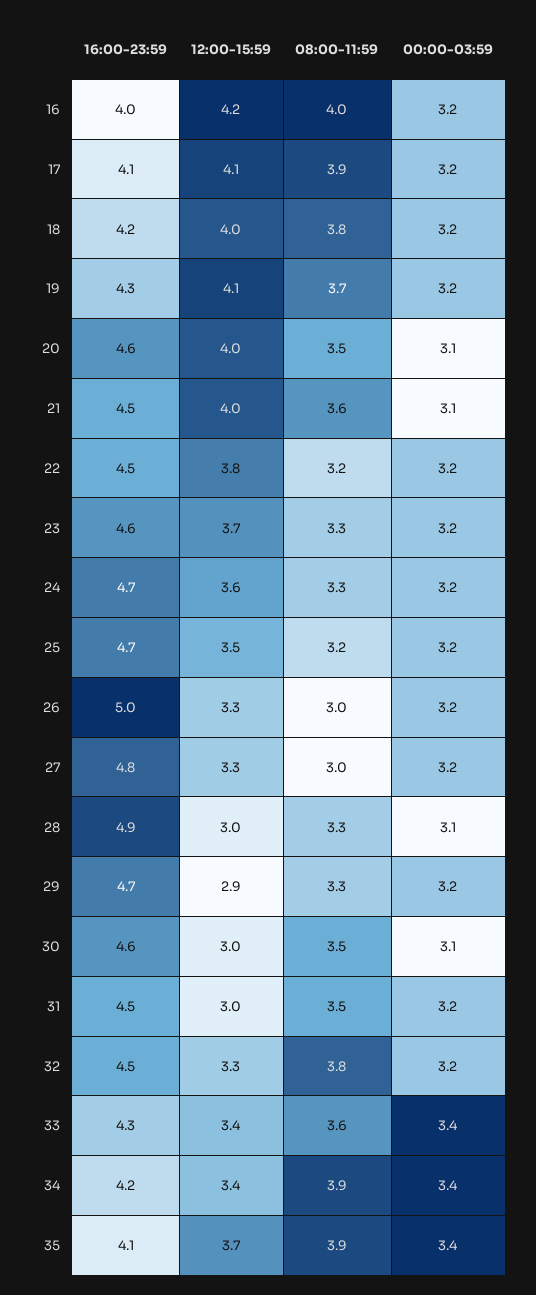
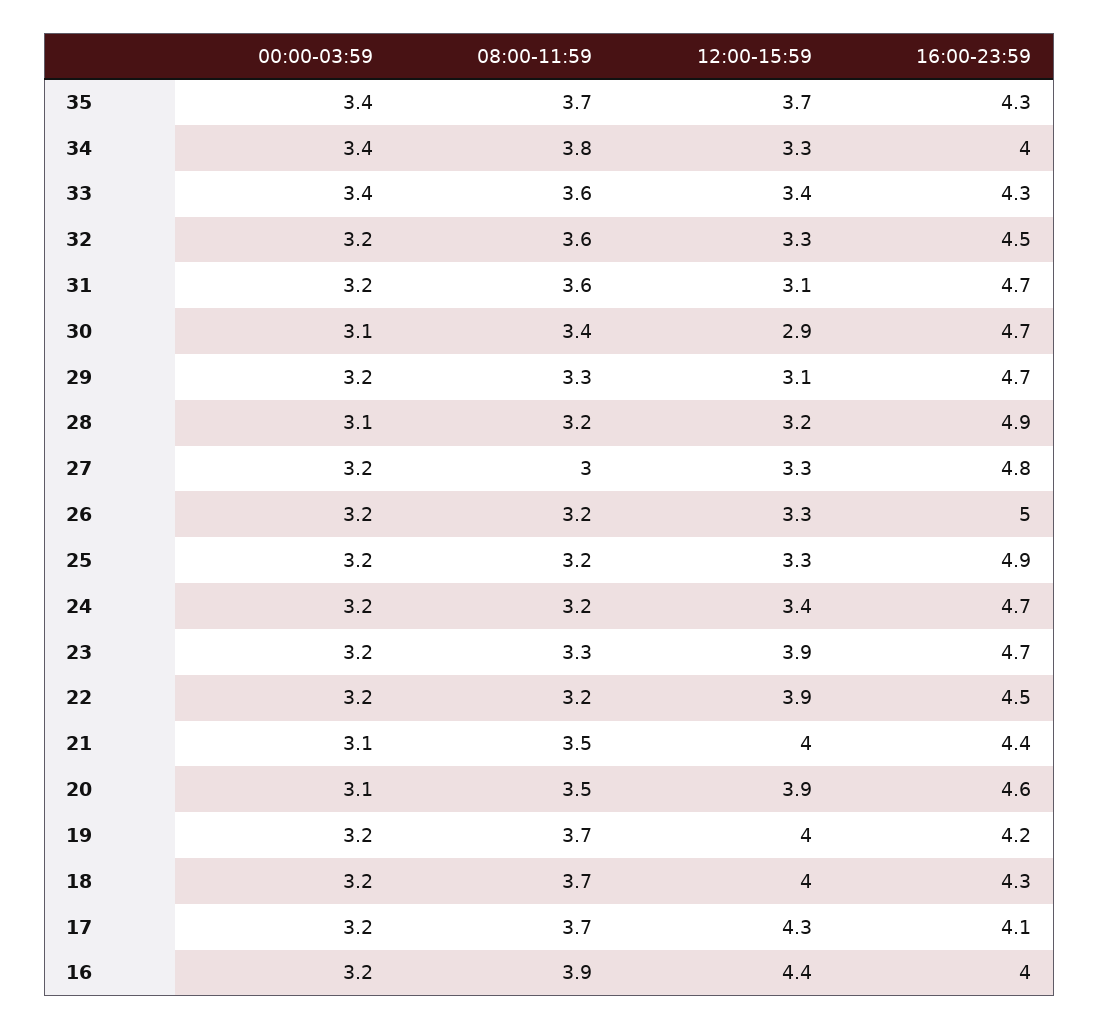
12:00-15:59, 16: 4.2 -> 4.4
08:00-11:59, 16: 4 -> 3.9
12:00-15:59, 17: 4.1 -> 4.3
08:00-11:59, 17: 3.9 -> 3.7
16:00-23:59, 18: 4.2 -> 4.3
08:00-11:59, 18: 3.8 -> 3.7
16:00-23:59, 19: 4.3 -> 4.2
12:00-15:59, 19: 4.1 -> 4
12:00-15:59, 20: 4 -> 3.9
16:00-23:59, 21: 4.5 -> 4.4
08:00-11:59, 21: 3.6 -> 3.5
12:00-15:59, 22: 3.8 -> 3.9
16:00-23:59, 23: 4.6 -> 4.7
12:00-15:59, 23: 3.7 -> 3.9
12:00-15:59, 24: 3.6 -> 3.4
08:00-11:59, 24: 3.3 -> 3.2
16:00-23:59, 25: 4.7 -> 4.9
12:00-15:59, 25: 3.5 -> 3.3
08:00-11:59, 26: 3 -> 3.2
12:00-15:59, 28: 3 -> 3.2
08:00-11:59, 28: 3.3 -> 3.2
12:00-15:59, 29: 2.9 -> 3.1
16:00-23:59, 30: 4.6 -> 4.7
12:00-15:59, 30: 3 -> 2.9
08:00-11:59, 30: 3.5 -> 3.4
16:00-23:59, 31: 4.5 -> 4.7
12:00-15:59, 31: 3 -> 3.1
08:00-11:59, 31: 3.5 -> 3.6
08:00-11:59, 32: 3.8 -> 3.6
16:00-23:59, 34: 4.2 -> 4
12:00-15:59, 34: 3.4 -> 3.3
08:00-11:59, 34: 3.9 -> 3.8
16:00-23:59, 35: 4.1 -> 4.3
08:00-11:59, 35: 3.9 -> 3.7

